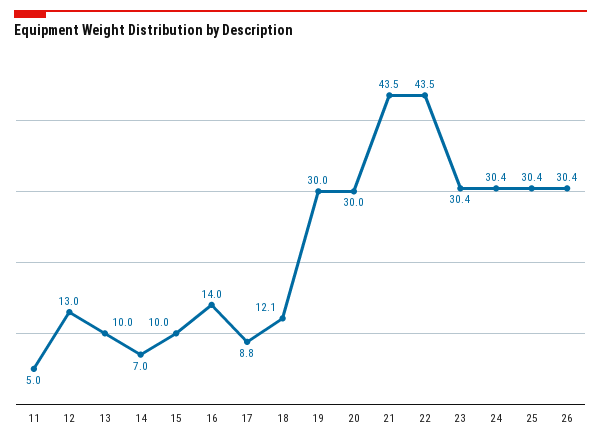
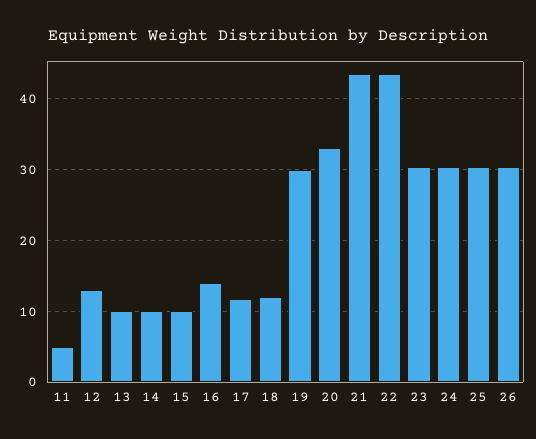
14: 7 -> 10
17: 8.8 -> 12
20: 30 -> 33

